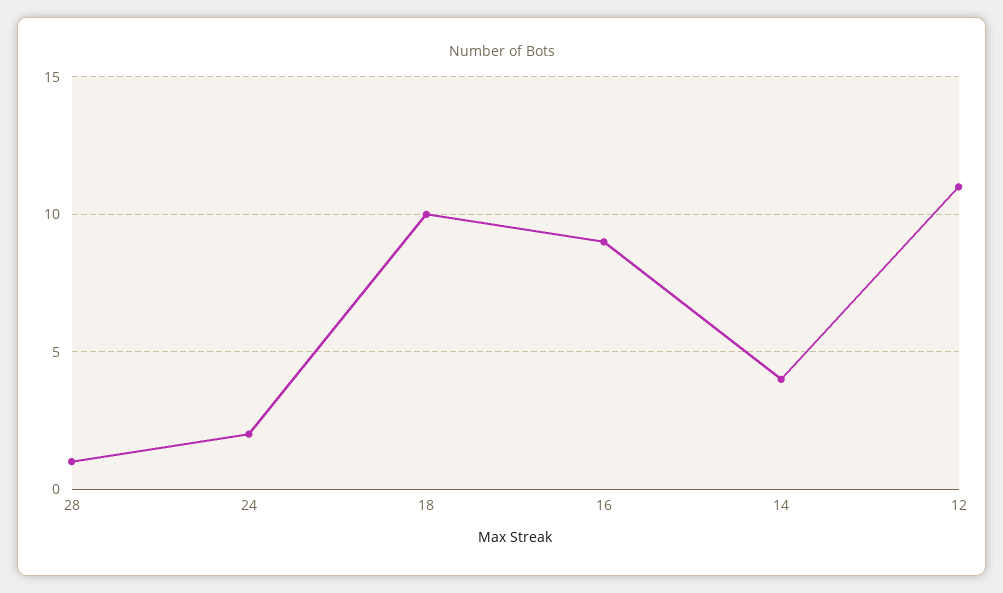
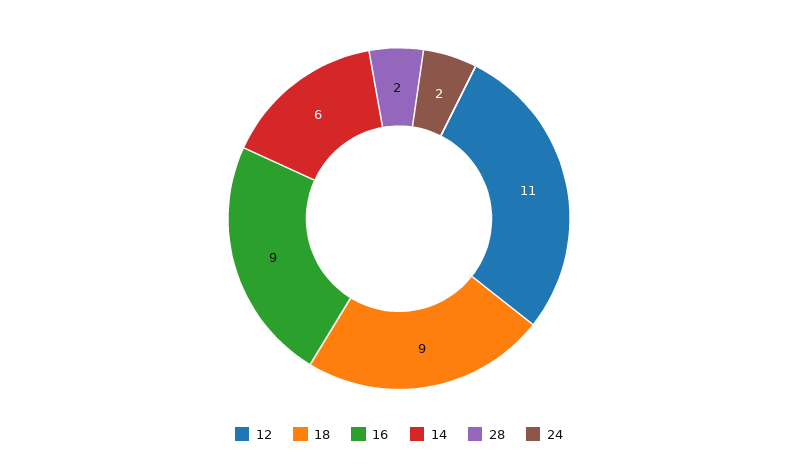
28: 1 -> 2
18: 10 -> 9
14: 4 -> 6

